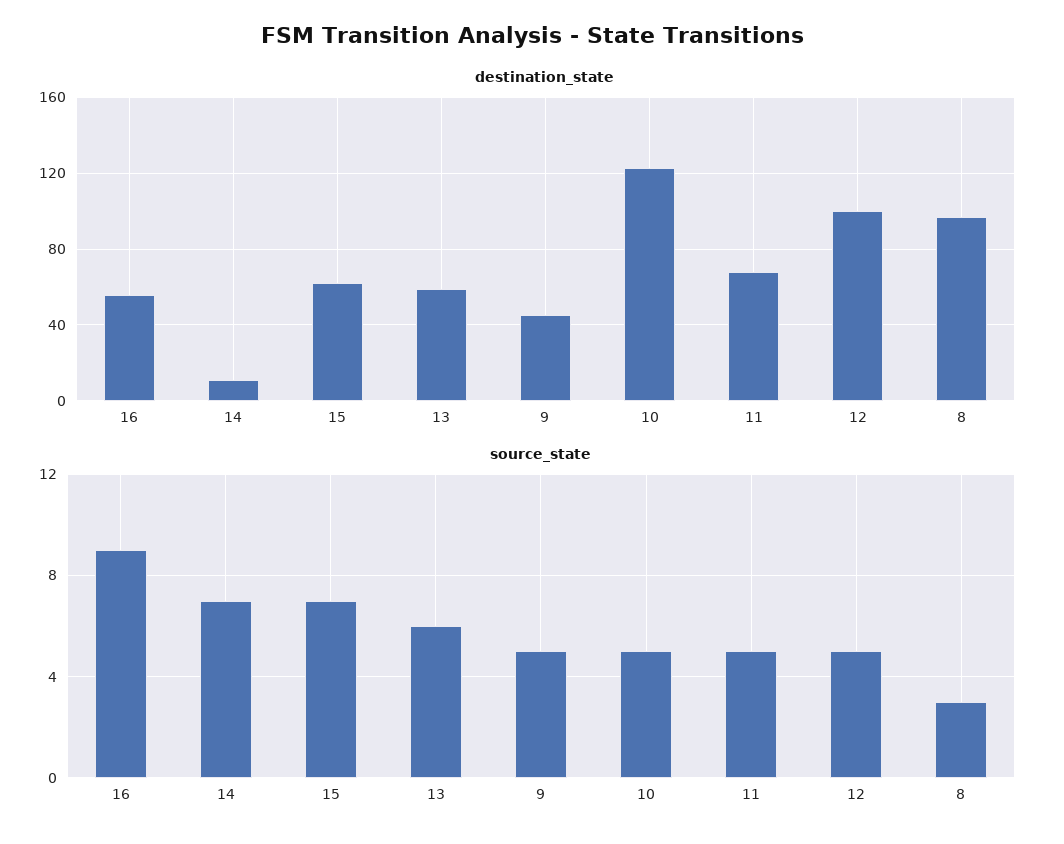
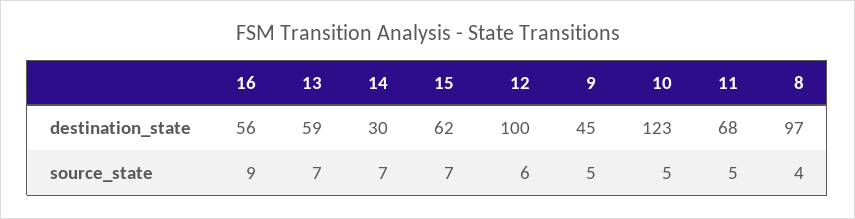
destination_state, 14: 10 -> 30
source_state, 13: 6 -> 7
source_state, 12: 5 -> 6
source_state, 8: 3 -> 4

